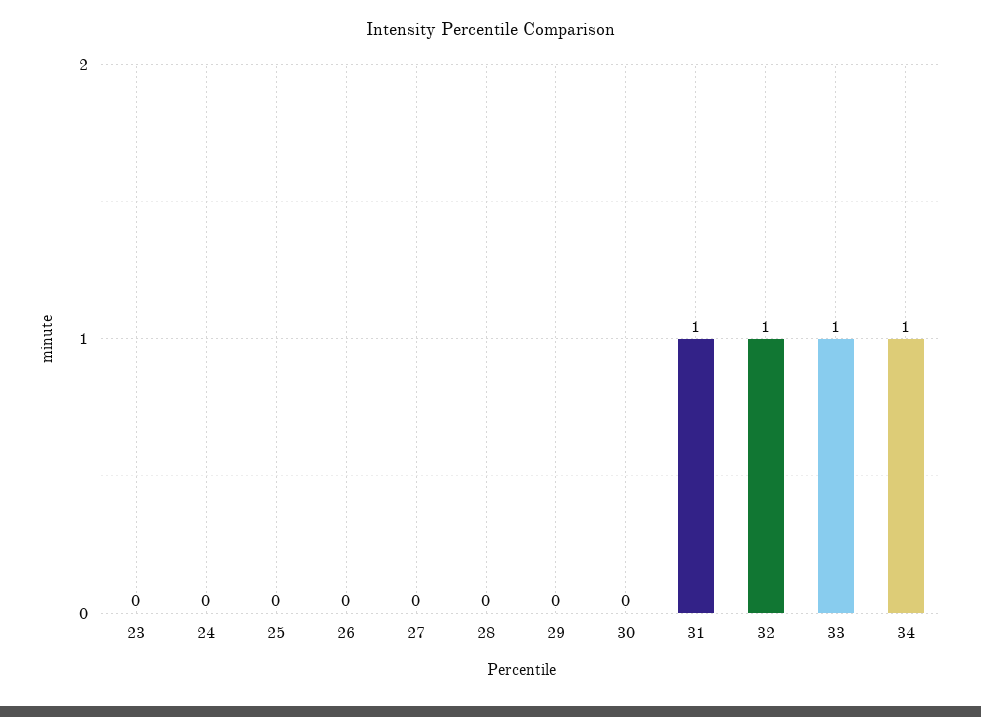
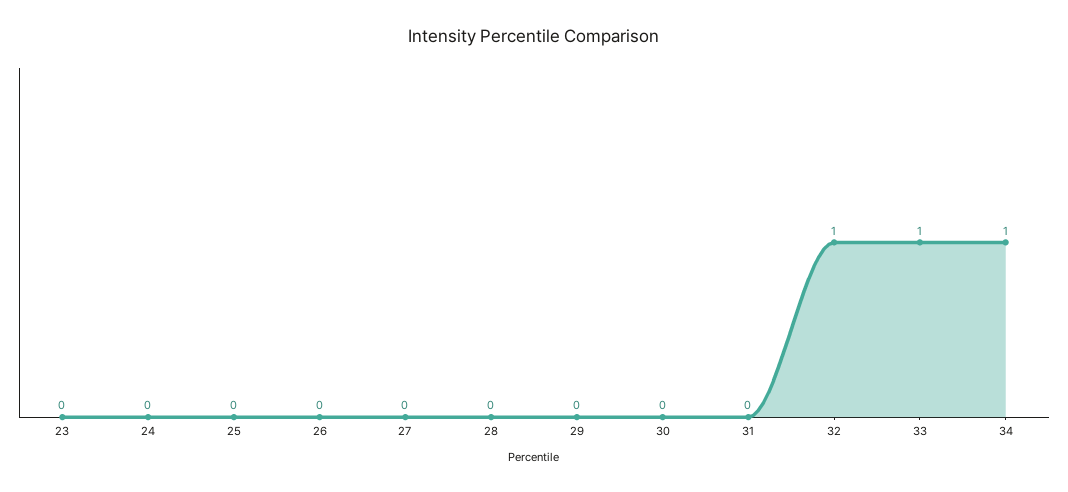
31: 1 -> 0

